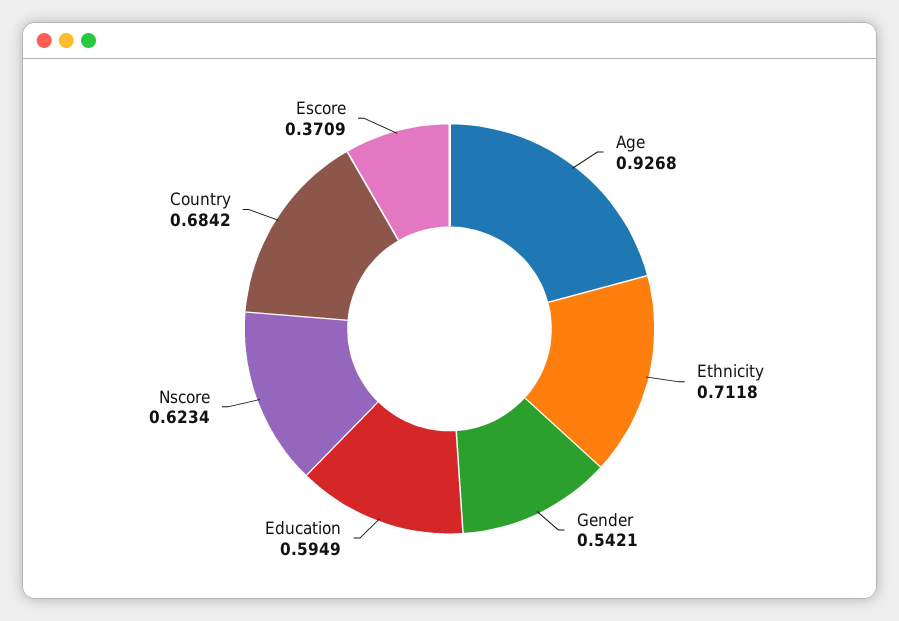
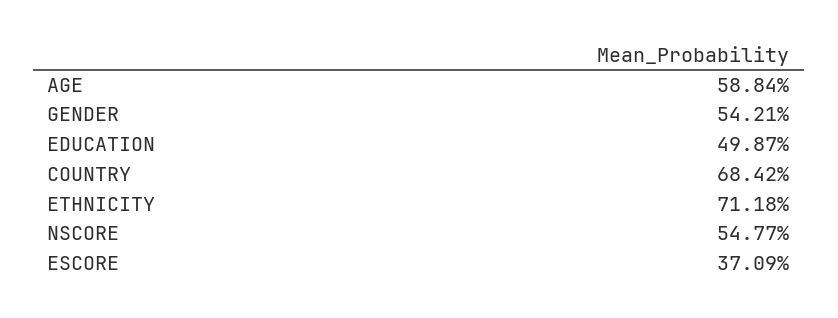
Age: 0.9268 -> 0.5884
Education: 0.5949 -> 0.4987
Nscore: 0.6234 -> 0.5477

